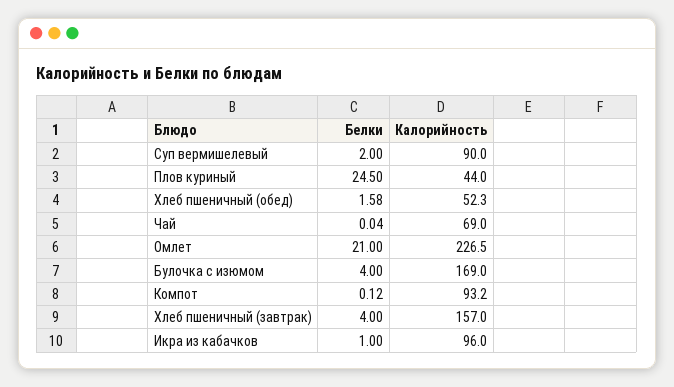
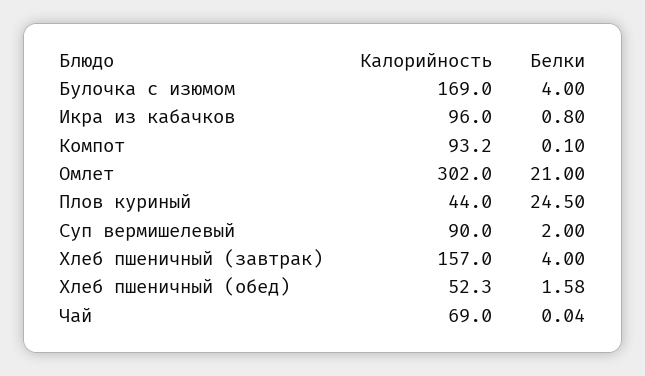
Калорийность, Омлет: 226.5 -> 302
Белки, Компот: 0.12 -> 0.1
Белки, Икра из кабачков: 1 -> 0.8

